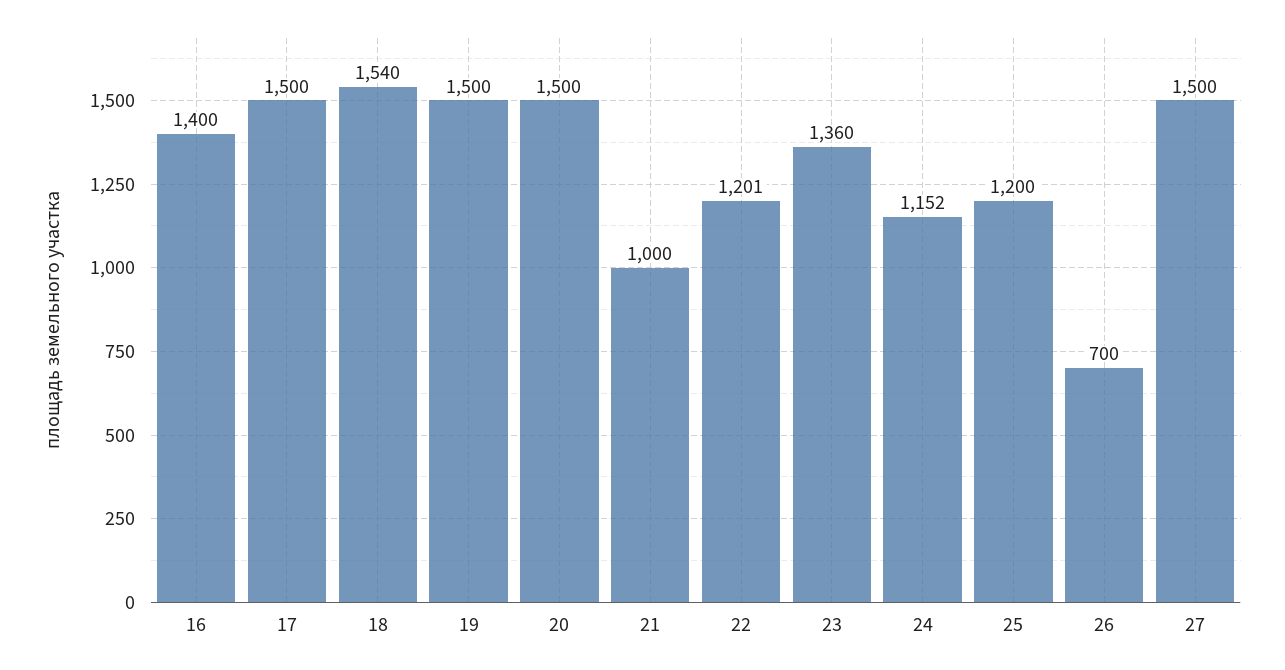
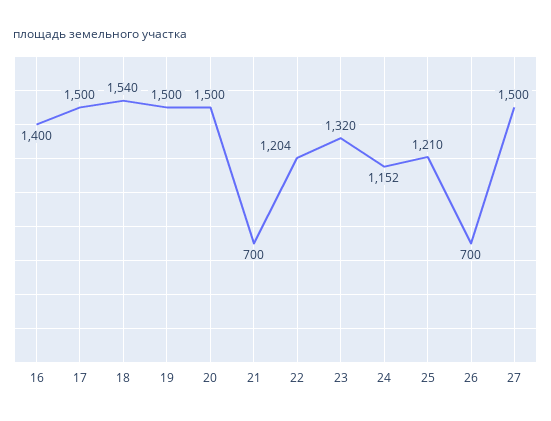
21: 1000 -> 700
22: 1201 -> 1204
23: 1360 -> 1320
25: 1200 -> 1210

